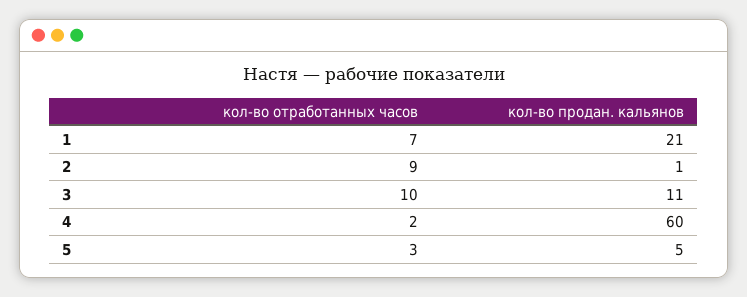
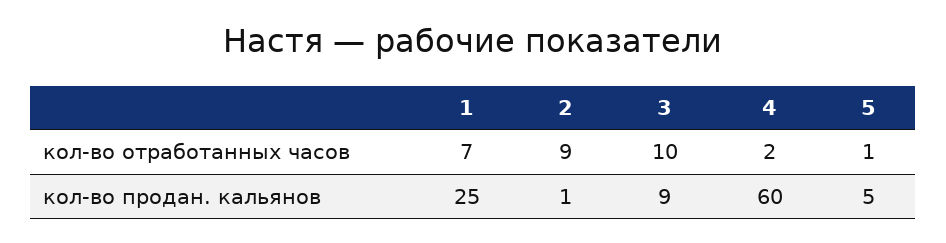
кол-во продан. кальянов, 1: 21 -> 25
кол-во продан. кальянов, 3: 11 -> 9
кол-во отработанных часов, 5: 3 -> 1

